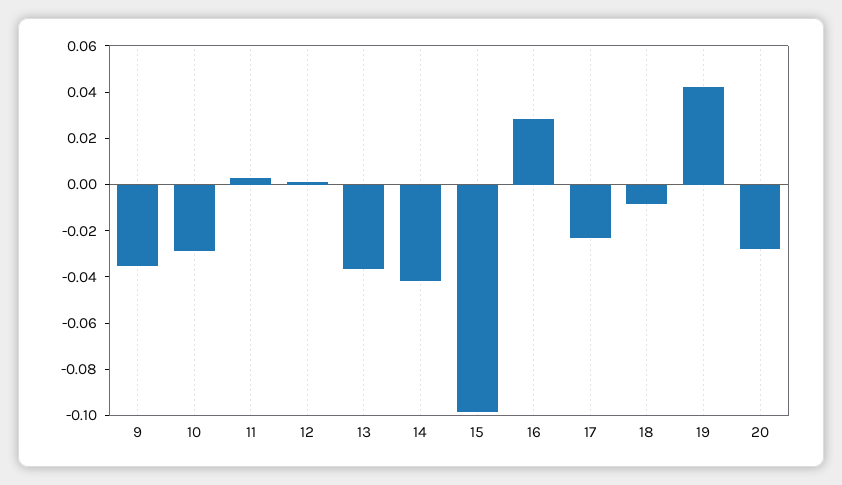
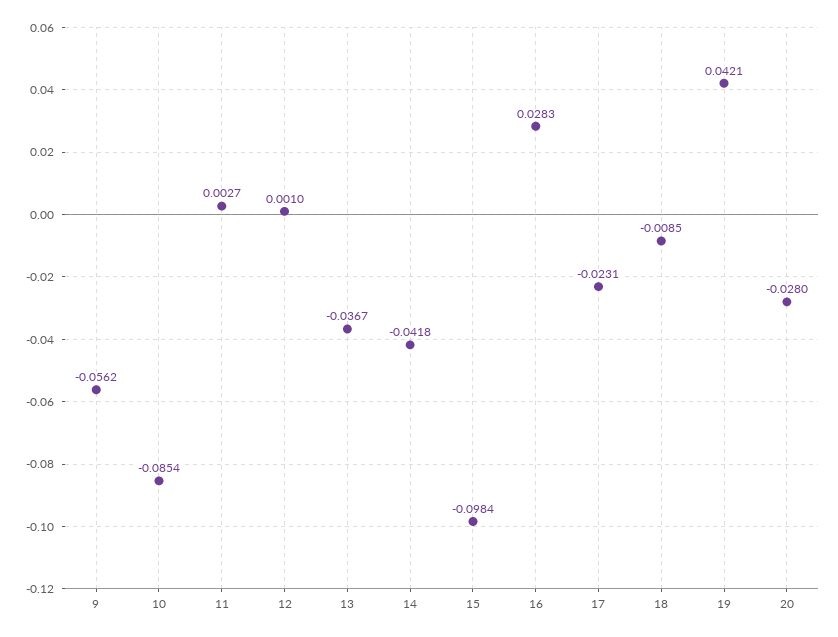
9: -0.035 -> -0.0562
10: -0.03 -> -0.0854

